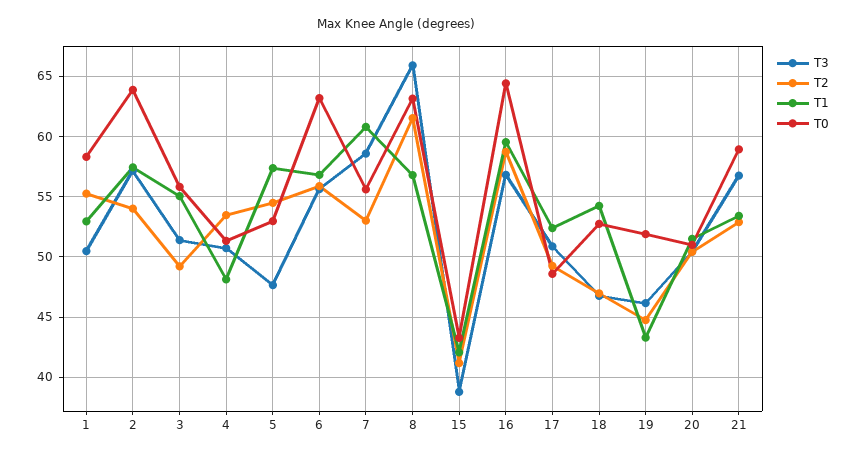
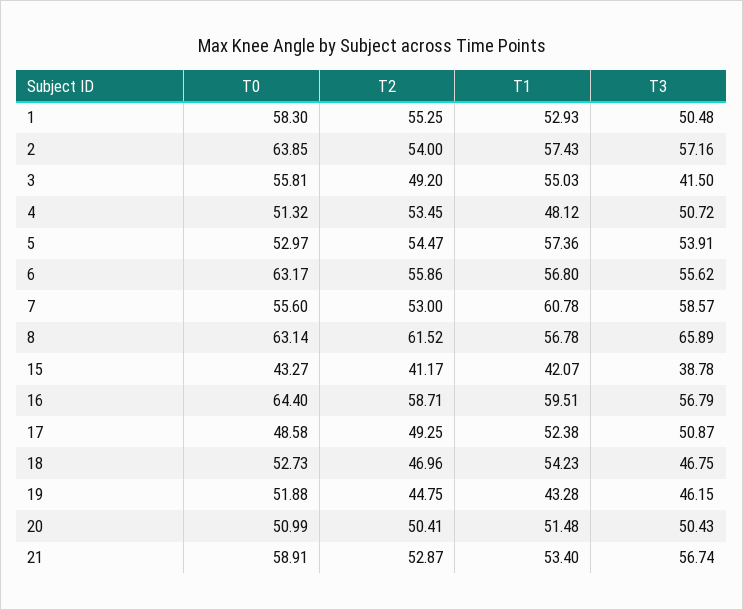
T3, 3: 51.5 -> 41.5
T3, 5: 47.5 -> 53.91

